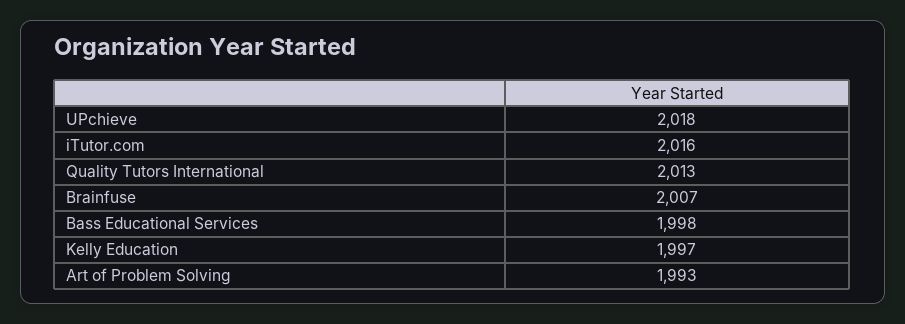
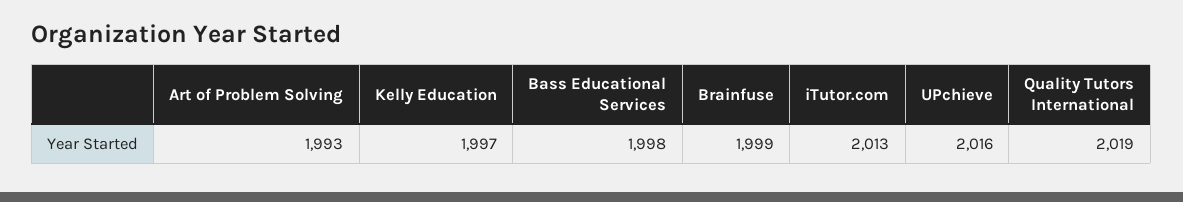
UPchieve: 2018 -> 2016
iTutor.com: 2016 -> 2013
Quality Tutors International: 2013 -> 2019
Brainfuse: 2007 -> 1999

